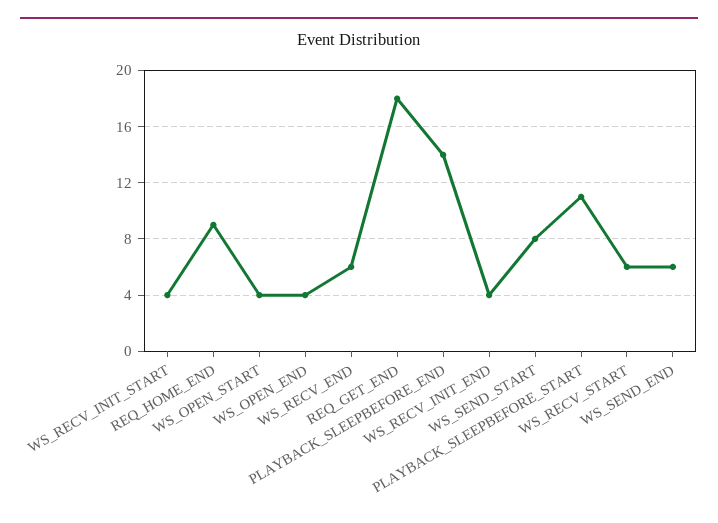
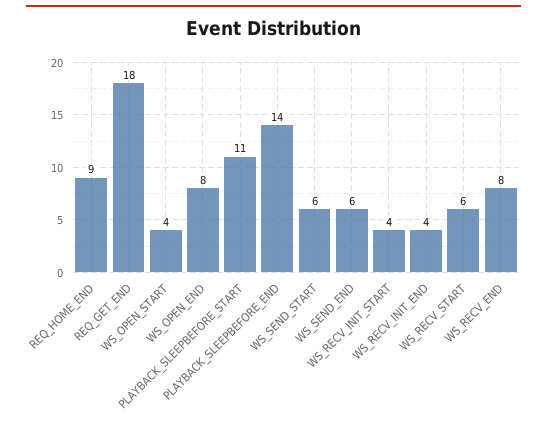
WS_OPEN_END: 4 -> 8
WS_RECV_END: 6 -> 8
WS_SEND_START: 8 -> 6

